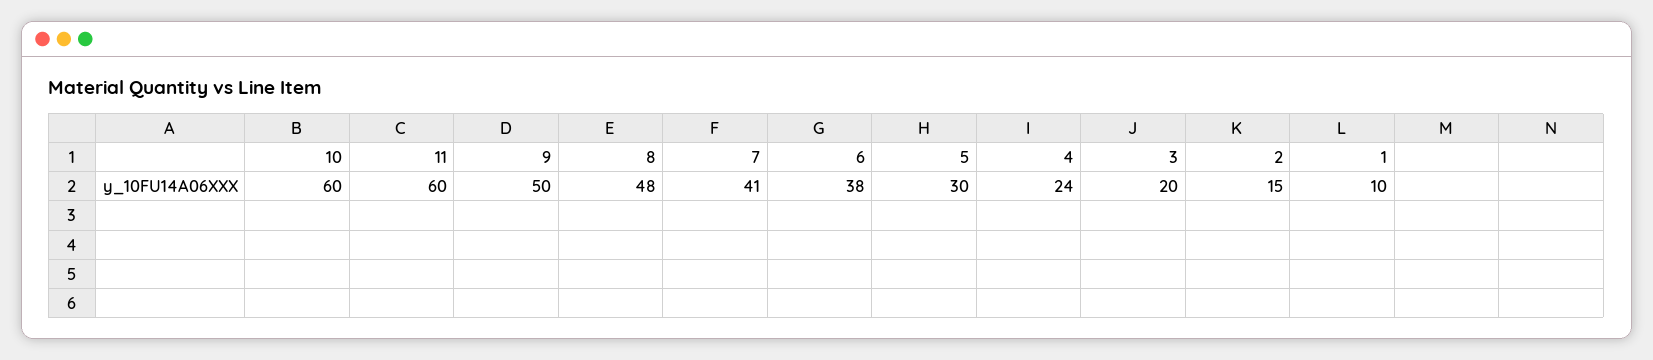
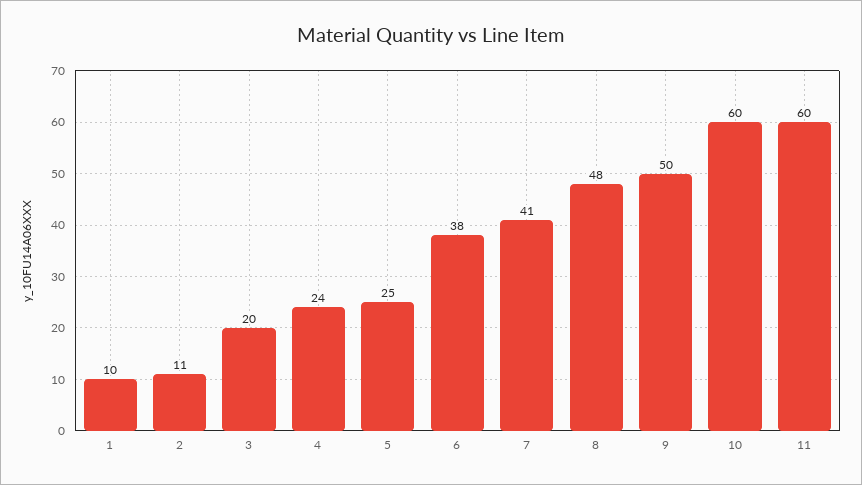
5: 30 -> 25
2: 15 -> 11

